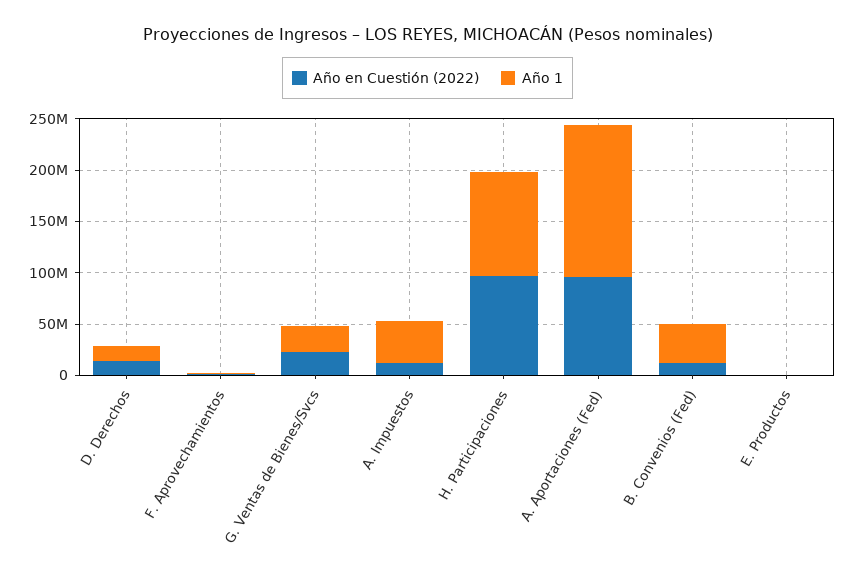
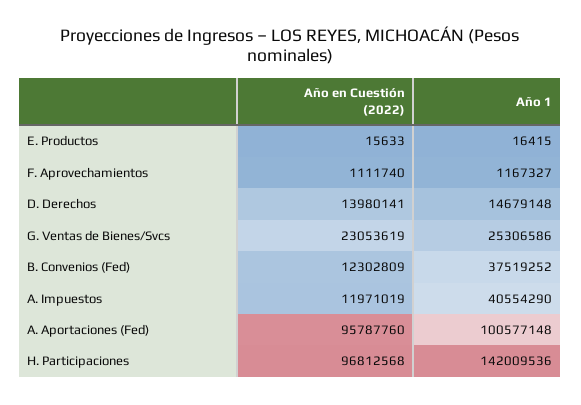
Año 1, H. Participaciones: 100000000 -> 142009536
Año 1, A. Aportaciones (Fed): 150000000 -> 100577148

